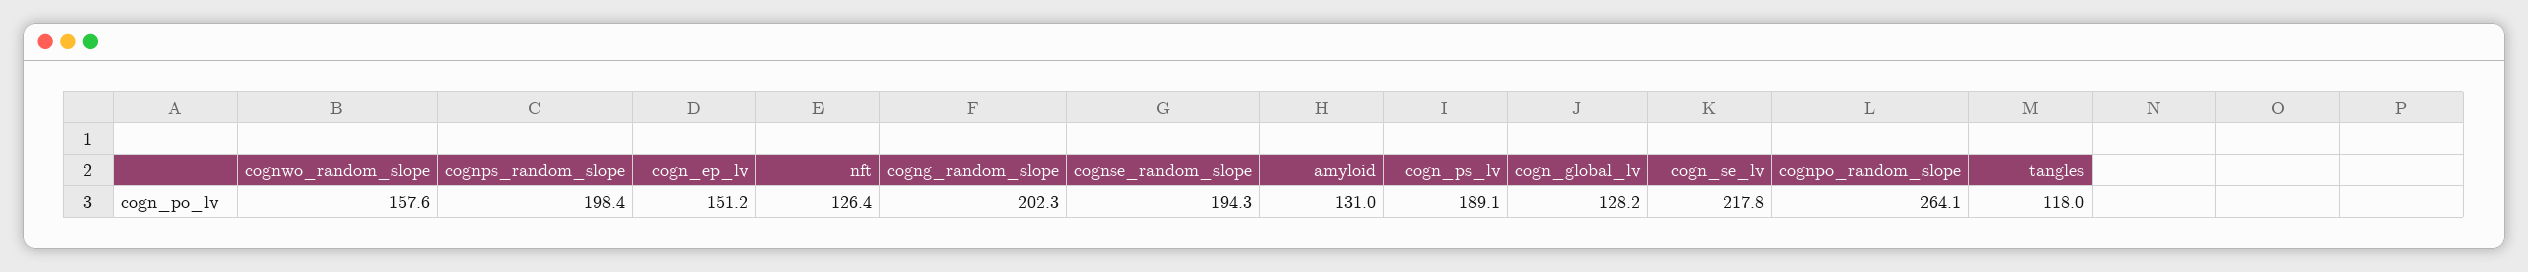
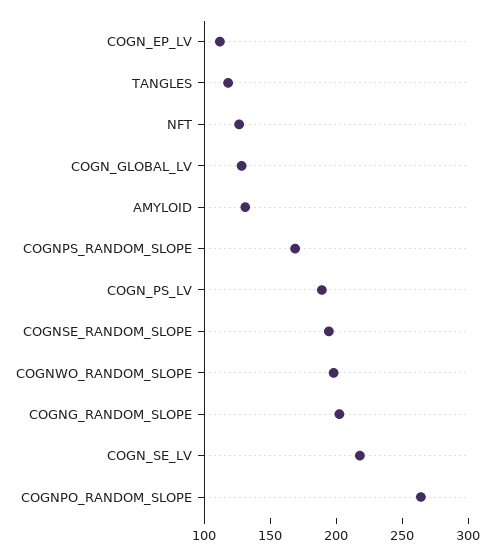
cognwo_random_slope: 157.6 -> 200
cognps_random_slope: 198.4 -> 170
cogn_ep_lv: 151.2 -> 110

